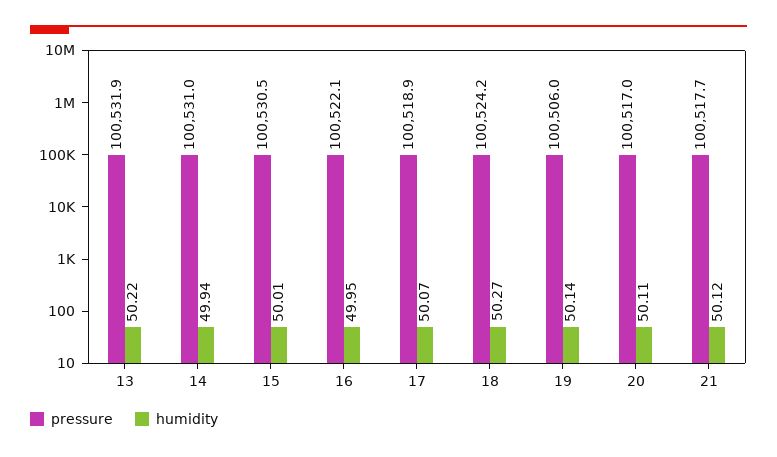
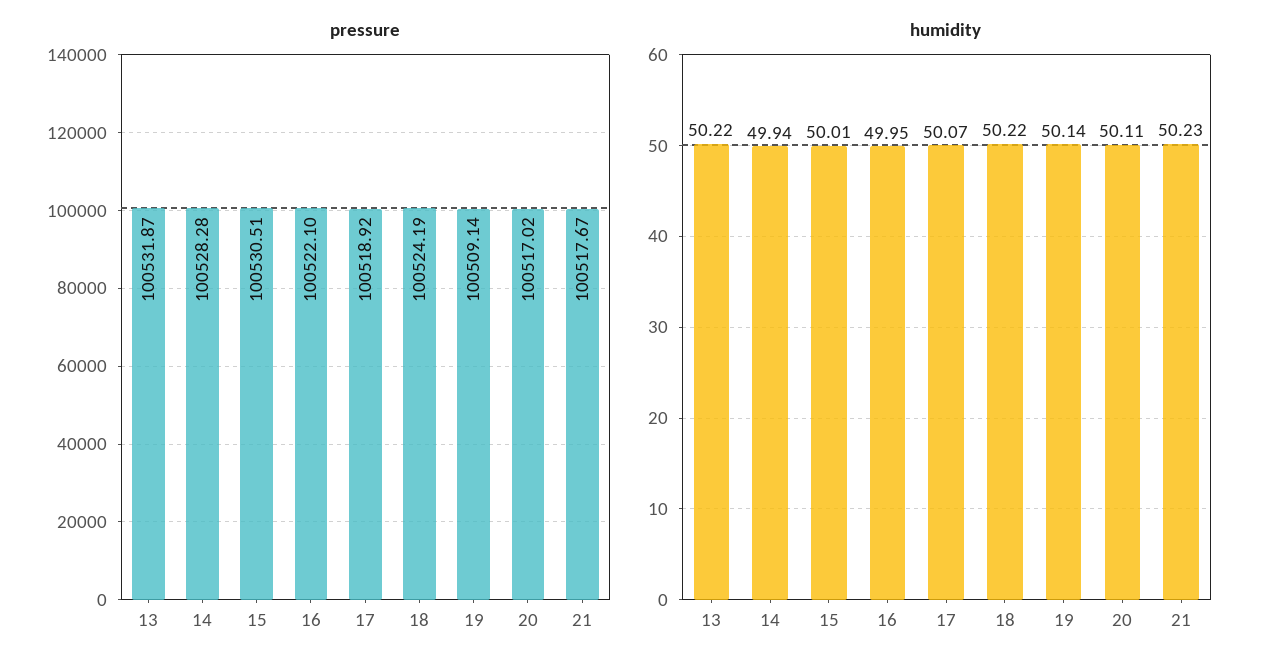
pressure, 14: 100531 -> 100528.28
humidity, 18: 50.27 -> 50.22
pressure, 19: 100506 -> 100509.14
humidity, 21: 50.12 -> 50.23

